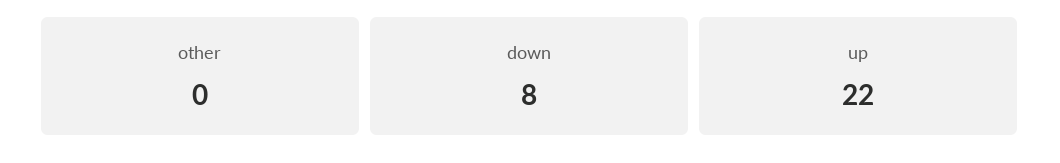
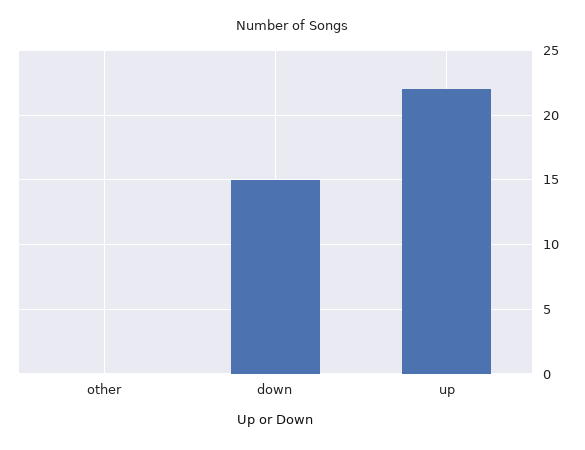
down: 8 -> 15

